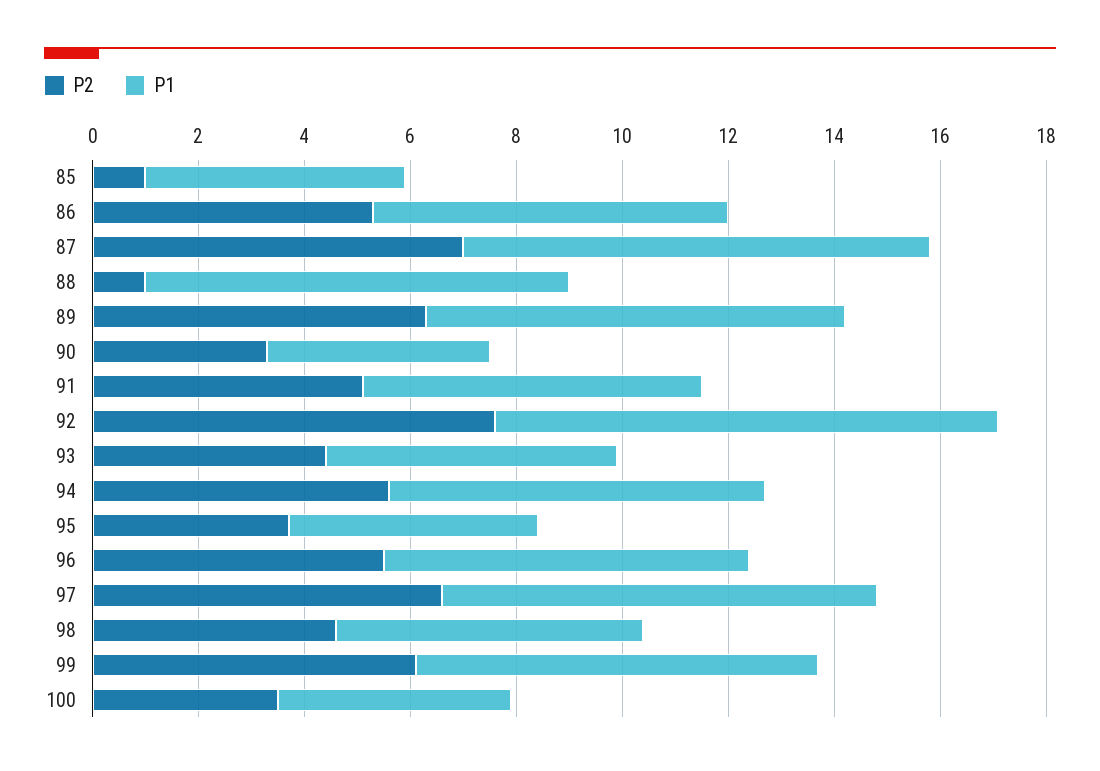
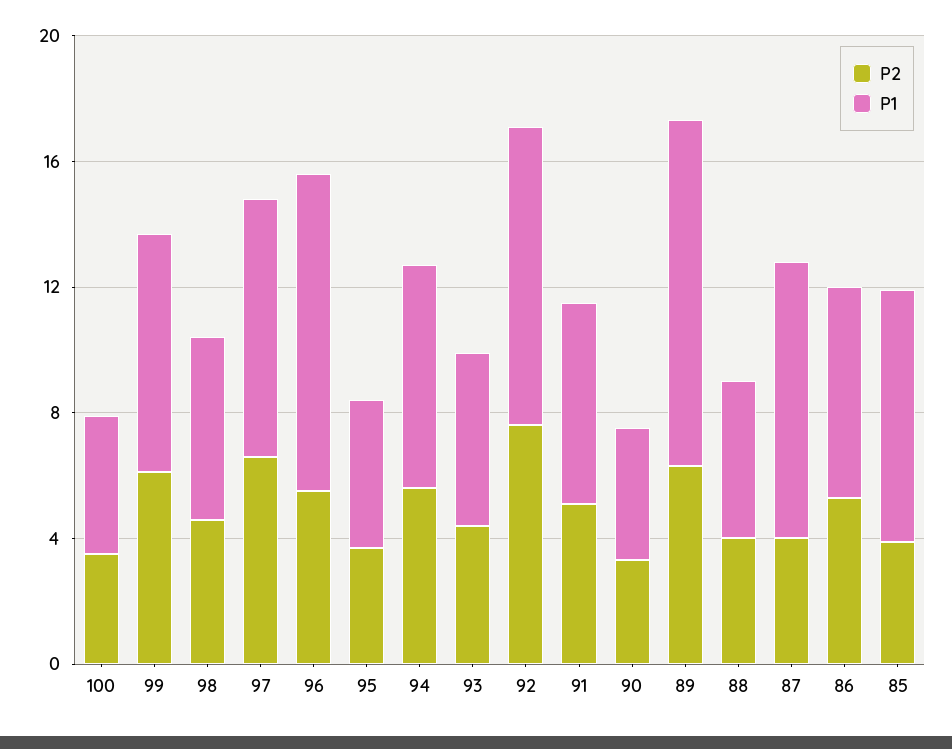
P2, 85: 1 -> 4
P1, 85: 5 -> 8
P2, 87: 7 -> 4
P2, 88: 1 -> 4
P1, 88: 8 -> 5
P1, 89: 8 -> 11
P1, 96: 7 -> 10

